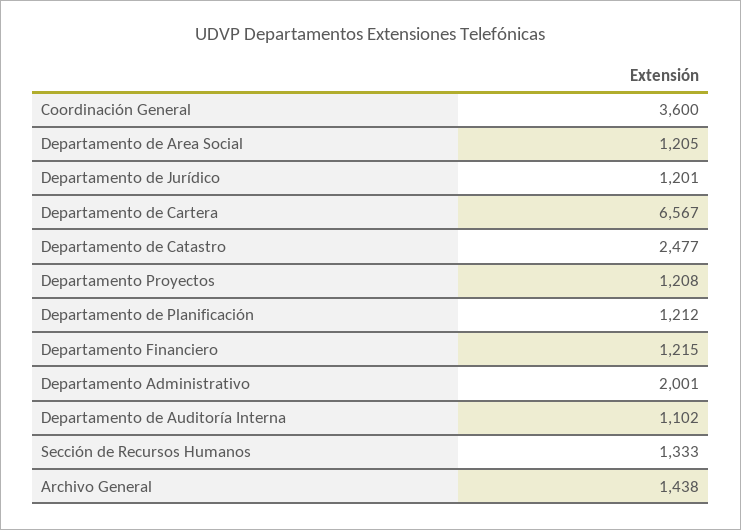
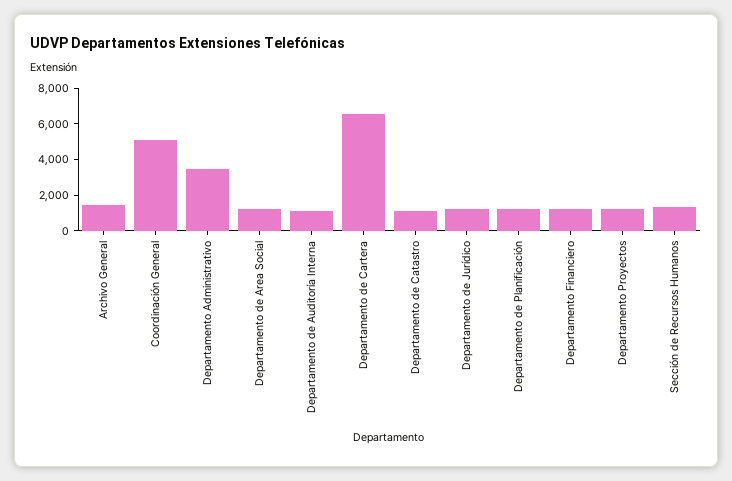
Coordinación General: 3600 -> 5000
Departamento de Catastro: 2477 -> 1000
Departamento Administrativo: 2001 -> 3500

